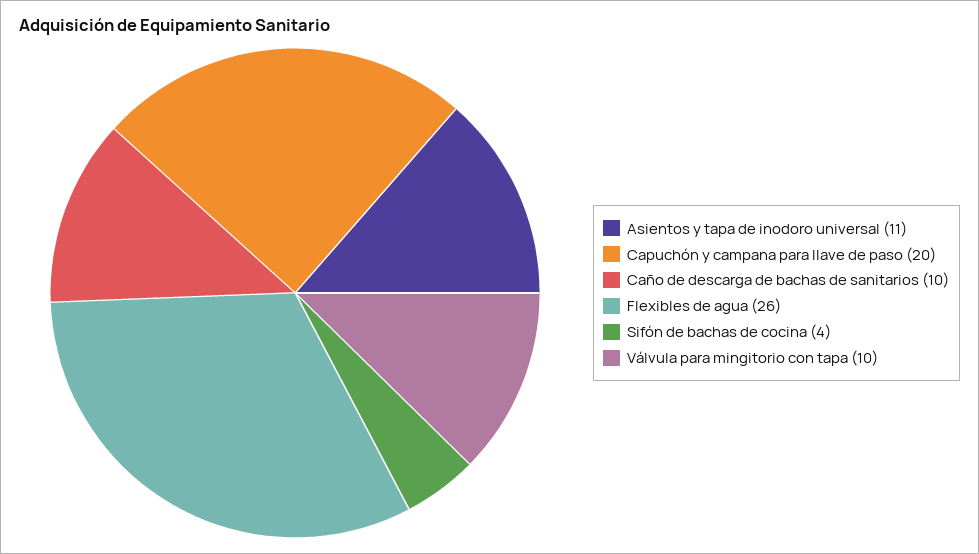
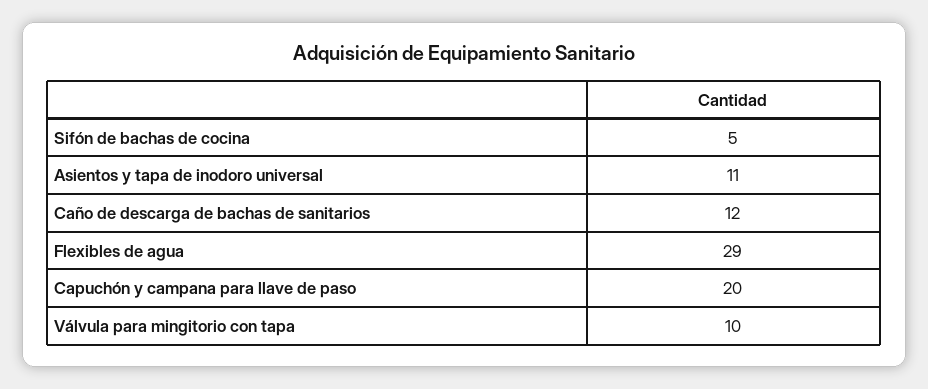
Caño de descarga de bachas de sanitarios: 10 -> 12
Flexibles de agua: 26 -> 29
Sifón de bachas de cocina: 4 -> 5

